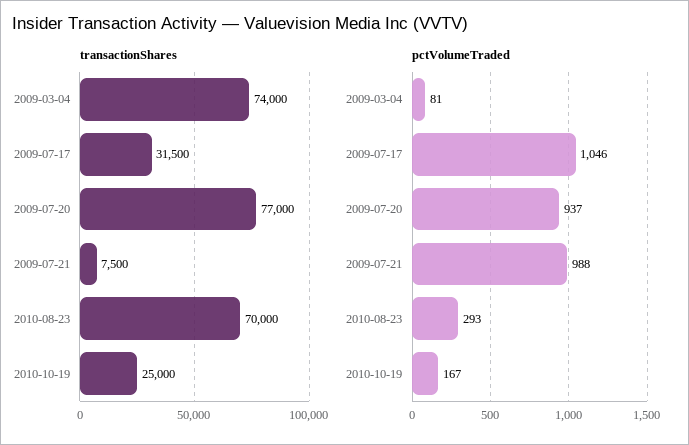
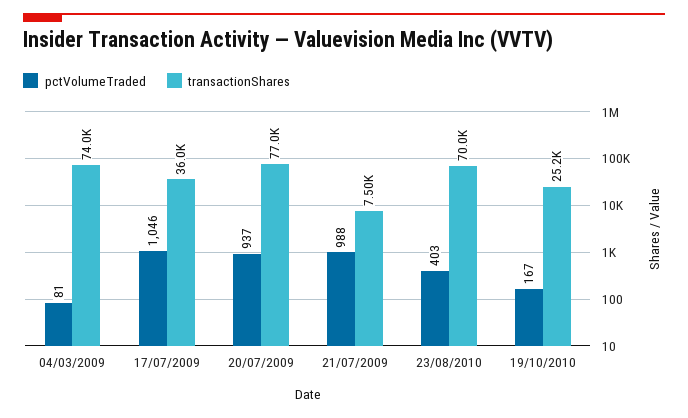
transactionShares, 2009-07-17: 31500 -> 36000
transactionShares, 2010-10-19: 25000 -> 25200
pctVolumeTraded, 2010-08-23: 293 -> 403

